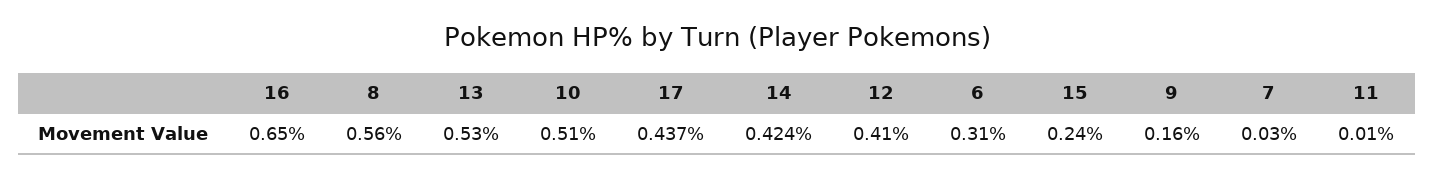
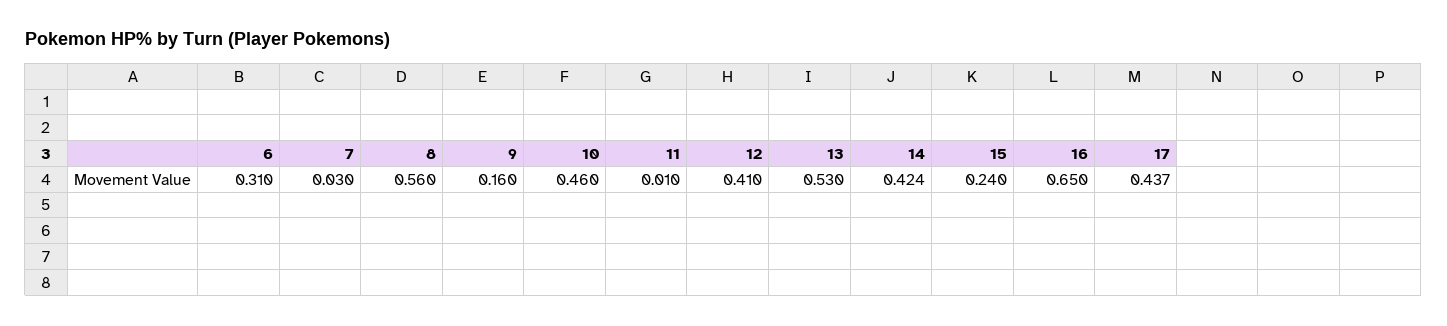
10: 0.51 -> 0.46

